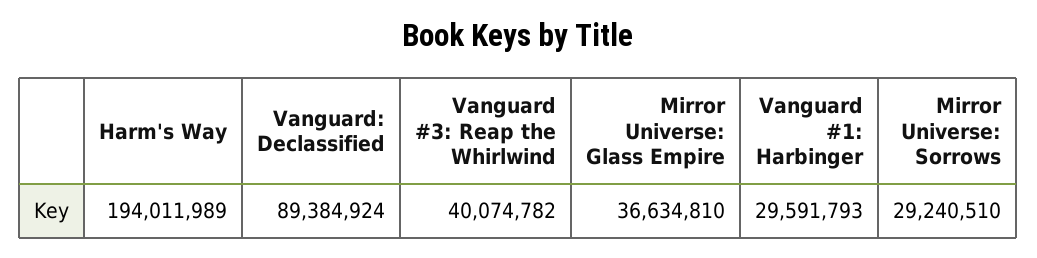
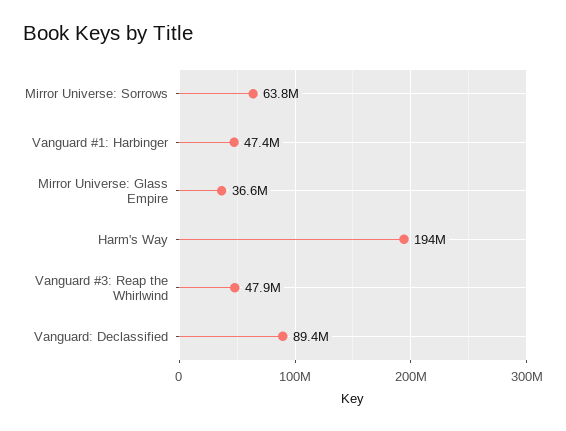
Vanguard #3: Reap the Whirlwind: 40074782 -> 47900000
Vanguard #1: Harbinger: 29591793 -> 47400000
Mirror Universe: Sorrows: 29240510 -> 63800000

